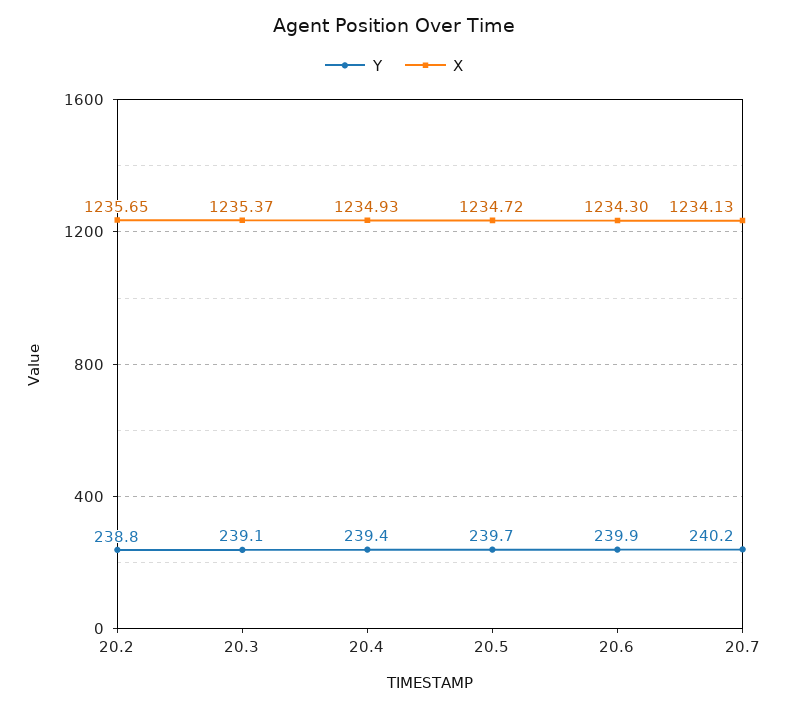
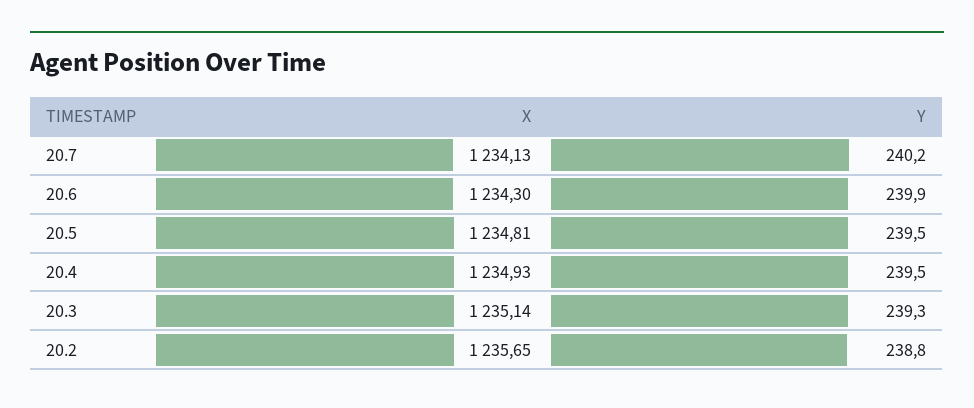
Y, 20.3: 239.1 -> 239.3
X, 20.3: 1235.37 -> 1235.14
Y, 20.4: 239.4 -> 239.5
Y, 20.5: 239.7 -> 239.5
X, 20.5: 1234.72 -> 1234.81

